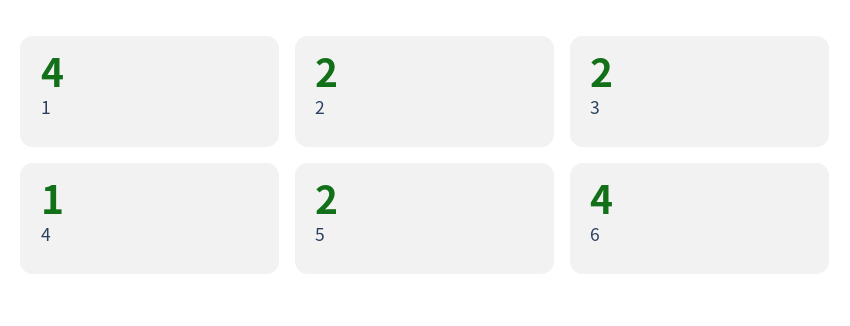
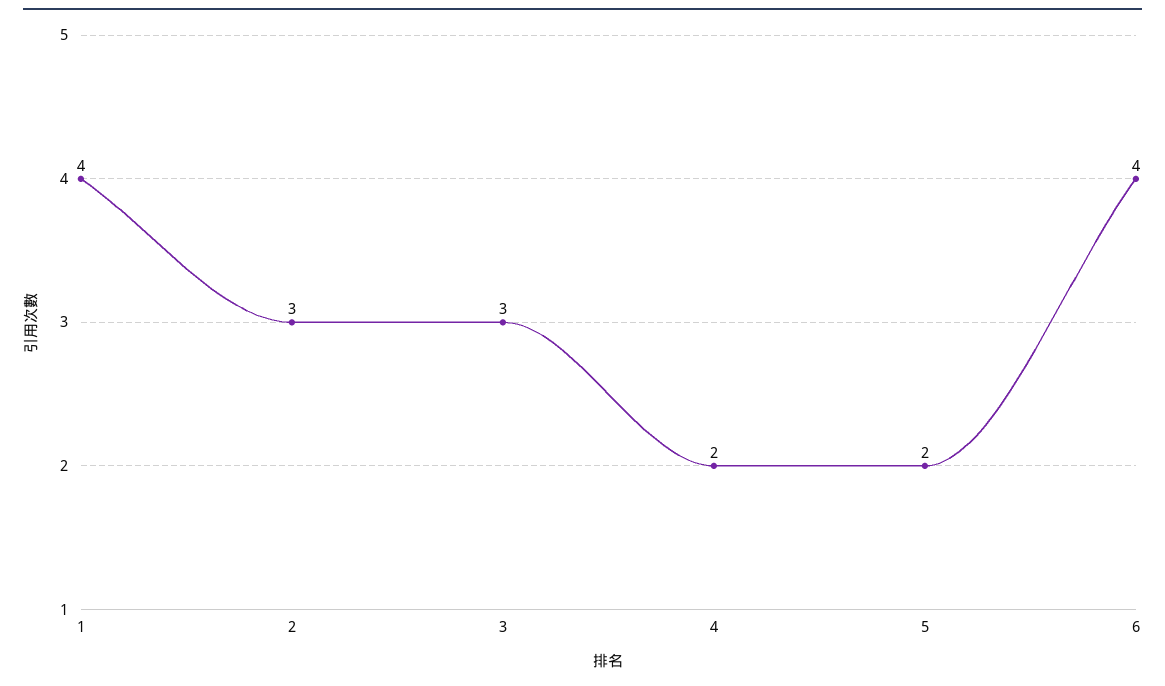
2: 2 -> 3
3: 2 -> 3
4: 1 -> 2

